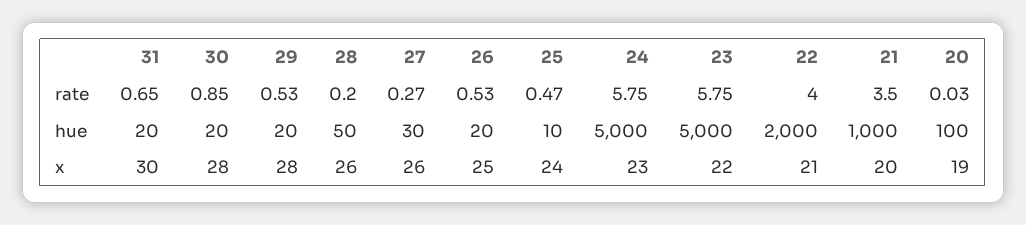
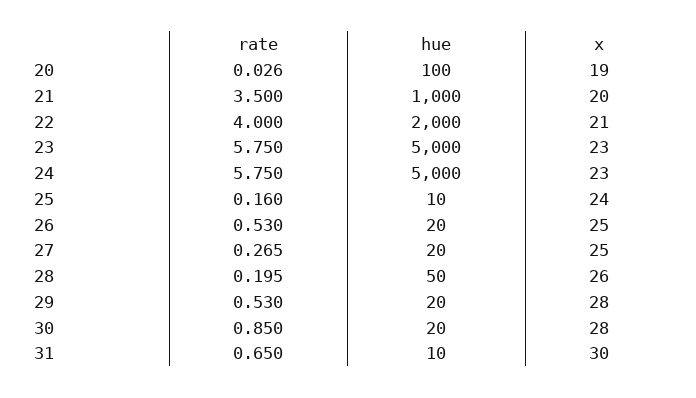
25, rate: 0.47 -> 0.16
31, hue: 20 -> 10
27, hue: 30 -> 20
27, x: 26 -> 25
23, x: 22 -> 23

